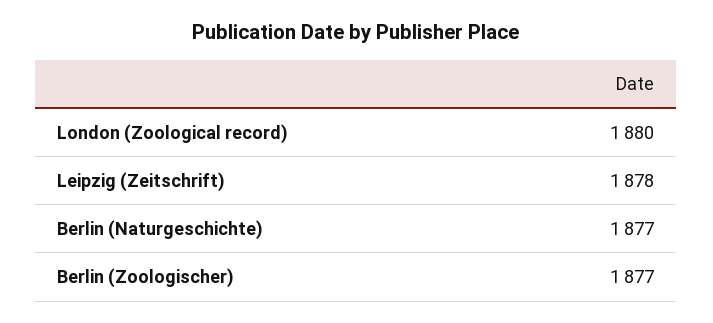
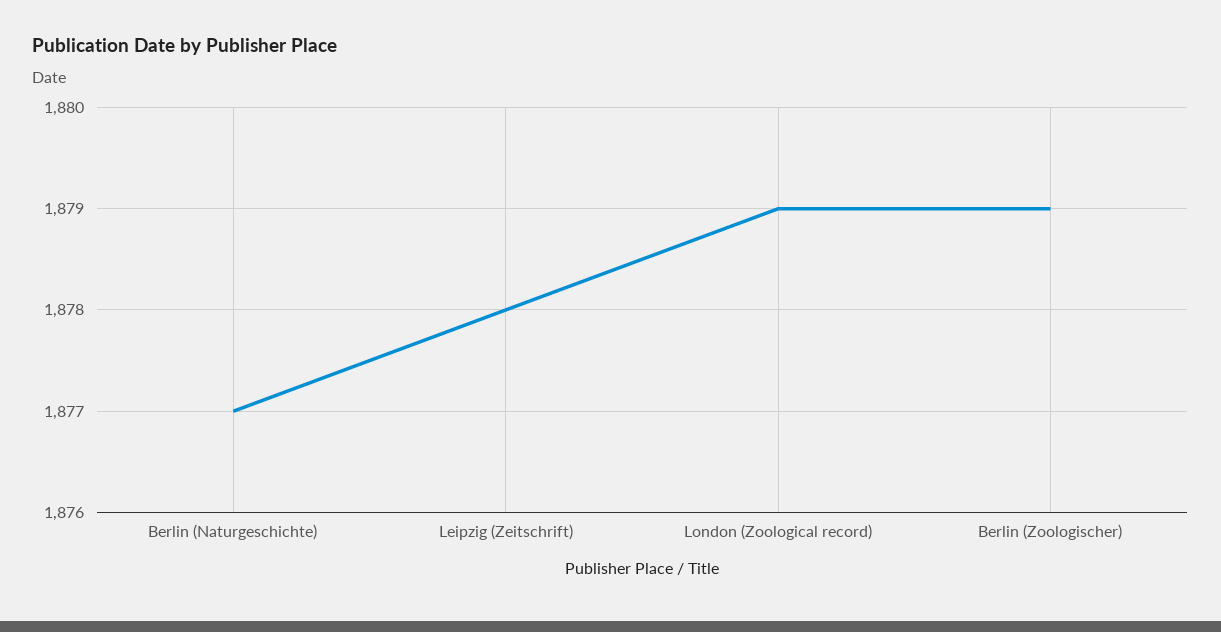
London (Zoological record): 1880 -> 1879
Berlin (Zoologischer): 1877 -> 1879

